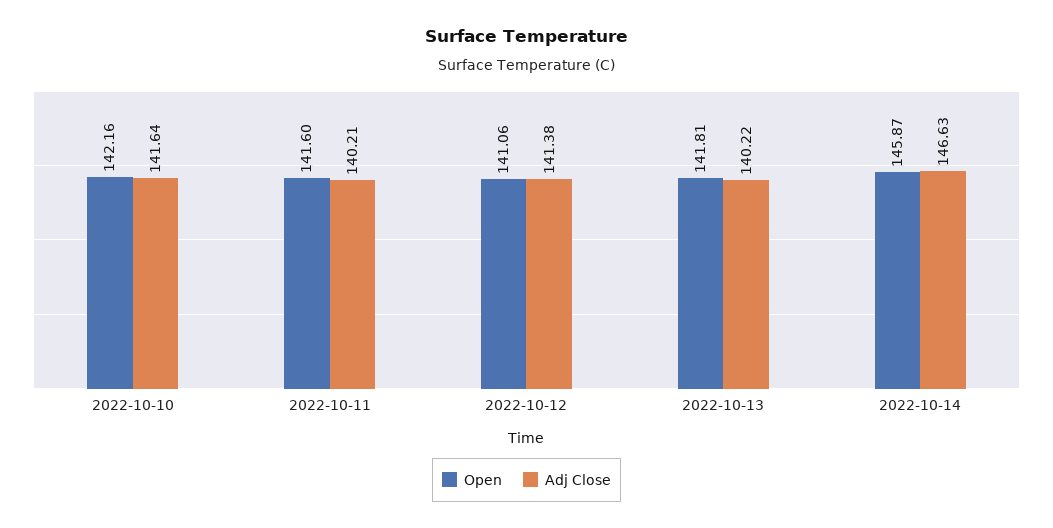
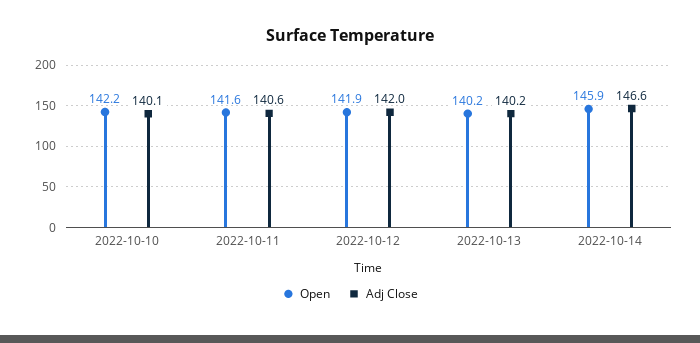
Adj Close, 2022-10-10: 141.64 -> 140.1
Adj Close, 2022-10-11: 140.21 -> 140.6
Open, 2022-10-12: 141.06 -> 141.9
Adj Close, 2022-10-12: 141.38 -> 142
Open, 2022-10-13: 141.81 -> 140.2

